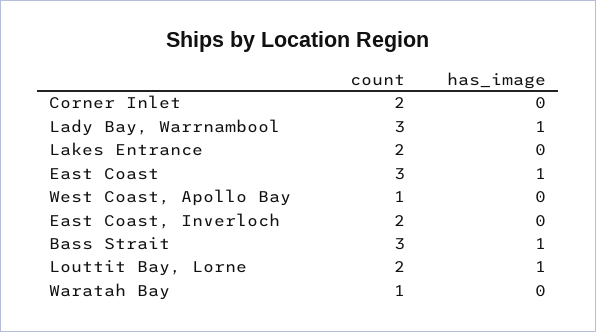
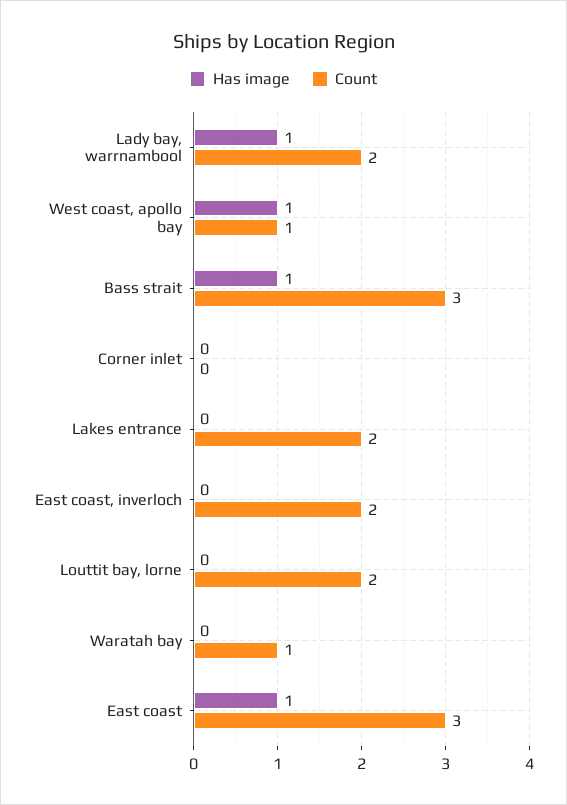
count, Corner Inlet: 2 -> 0
count, Lady Bay, Warrnambool: 3 -> 2
has_image, West Coast, Apollo Bay: 0 -> 1
has_image, Louttit Bay, Lorne: 1 -> 0

